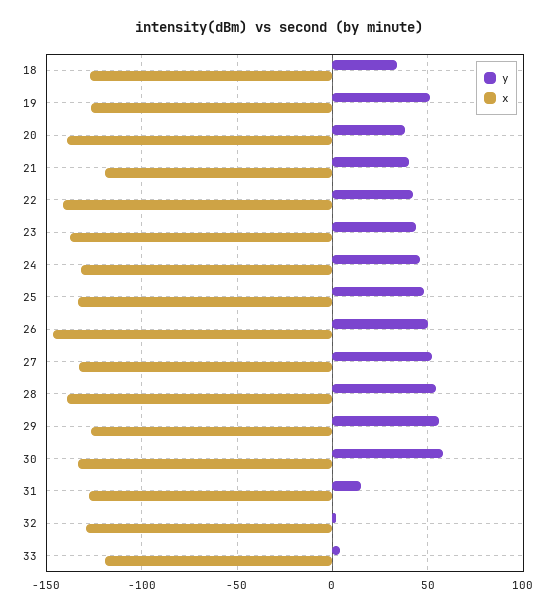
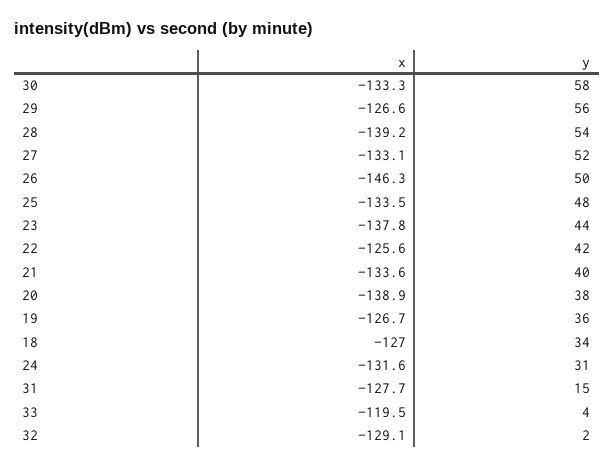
y, 19: 50 -> 36
x, 21: -120 -> -133.6
x, 22: -140 -> -125.6
y, 24: 45 -> 31

